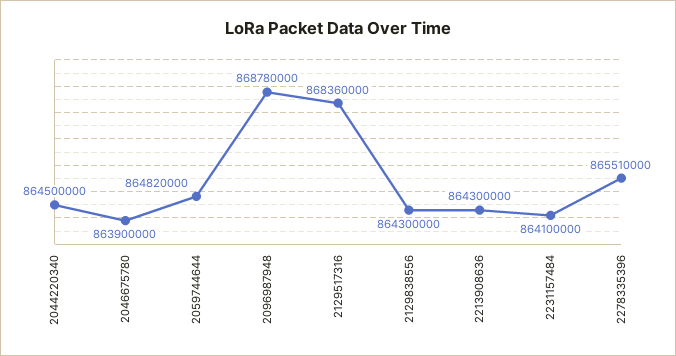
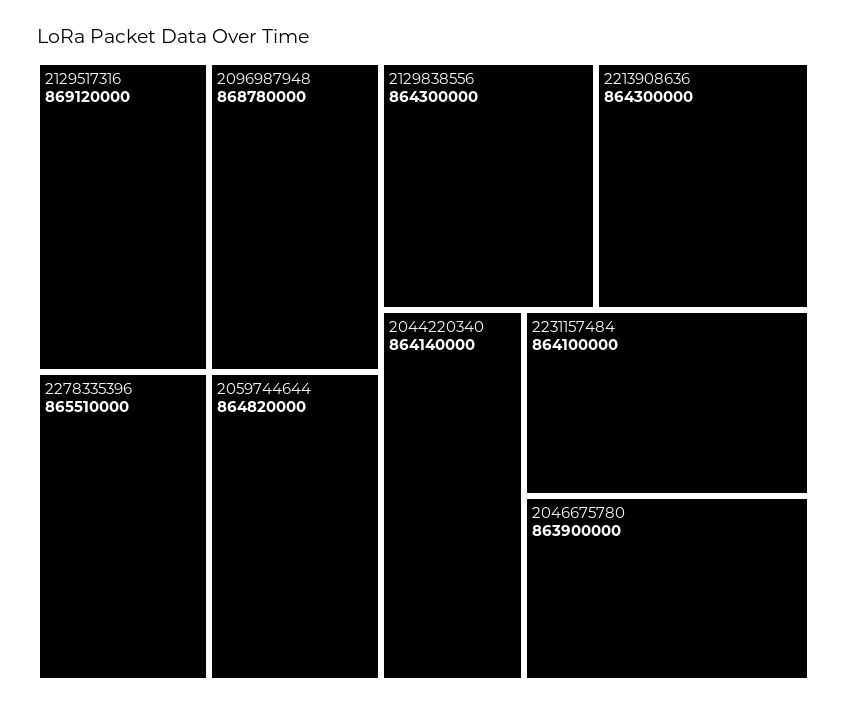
2044220340: 864500000 -> 864140000
2129517316: 868360000 -> 869120000

